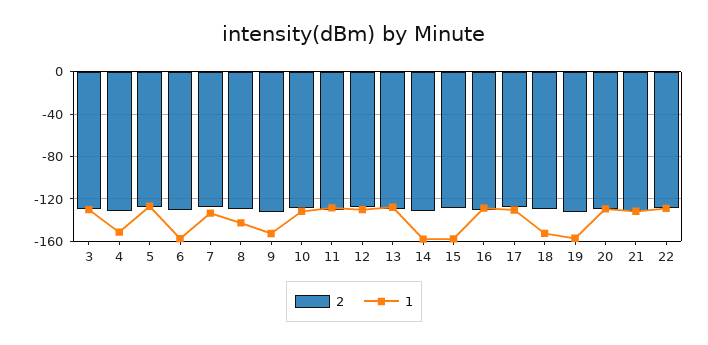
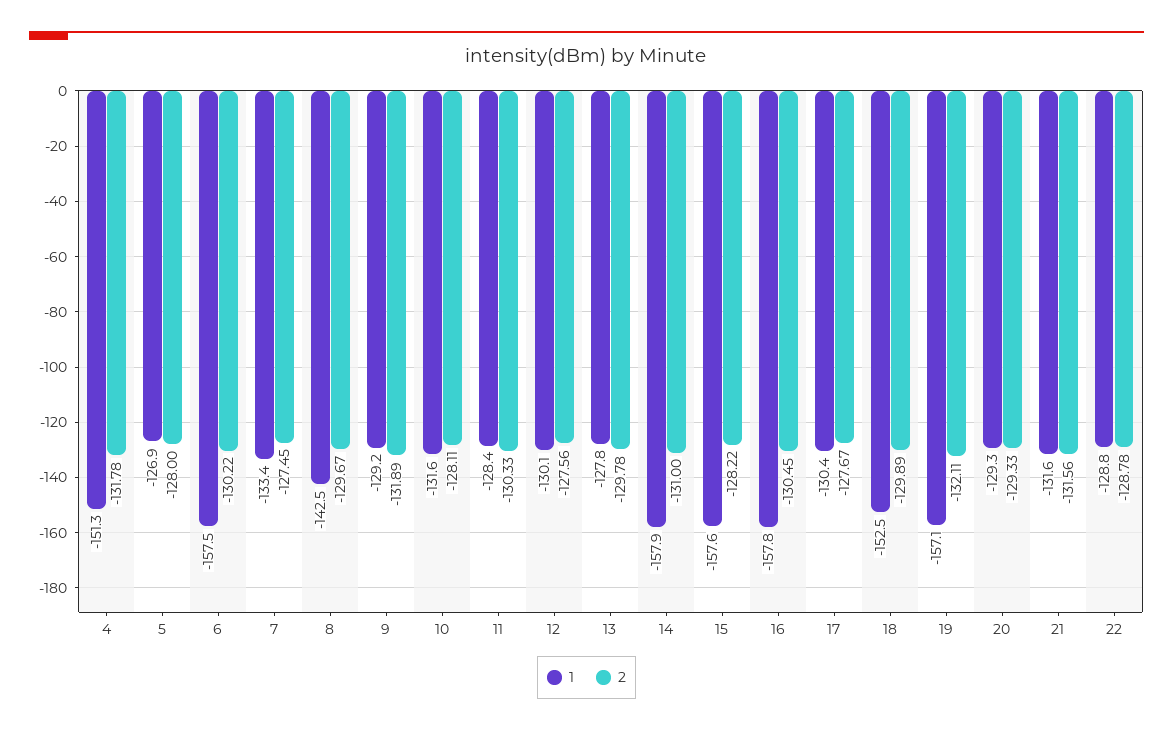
2, 3: -130 -> none
1, 3: -130 -> none
1, 9: -150 -> -129.2
1, 16: -130 -> -157.8

